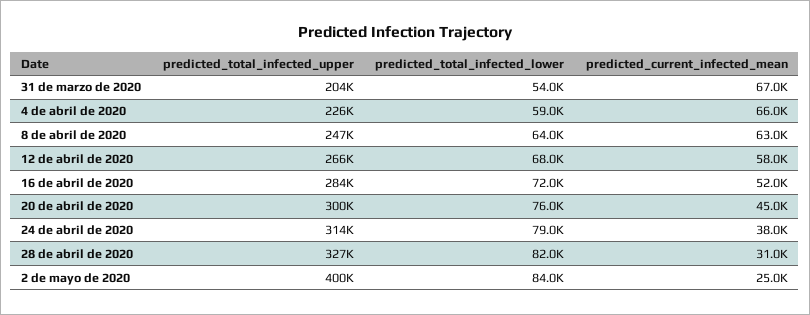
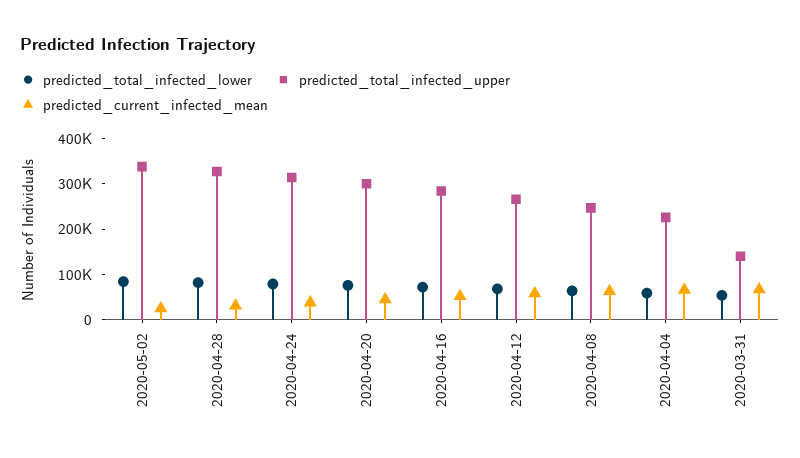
predicted_total_infected_upper, 31 de marzo de 2020: 204000 -> 140000
predicted_total_infected_upper, 2 de mayo de 2020: 400000 -> 340000

